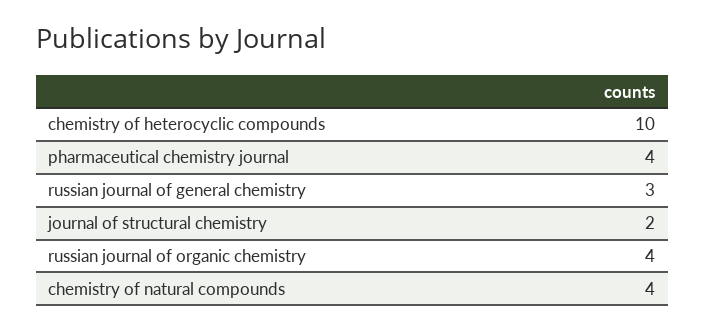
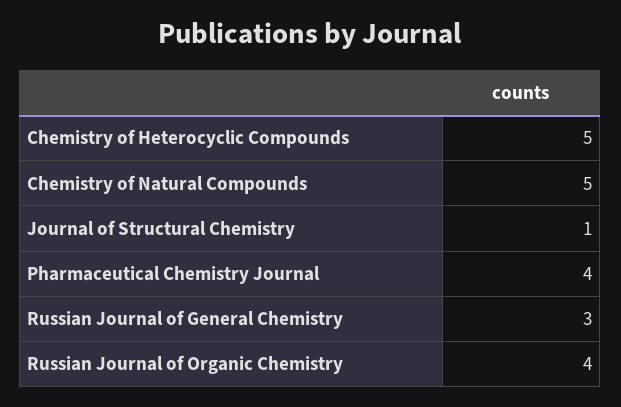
chemistry of heterocyclic compounds: 10 -> 5
journal of structural chemistry: 2 -> 1
chemistry of natural compounds: 4 -> 5

